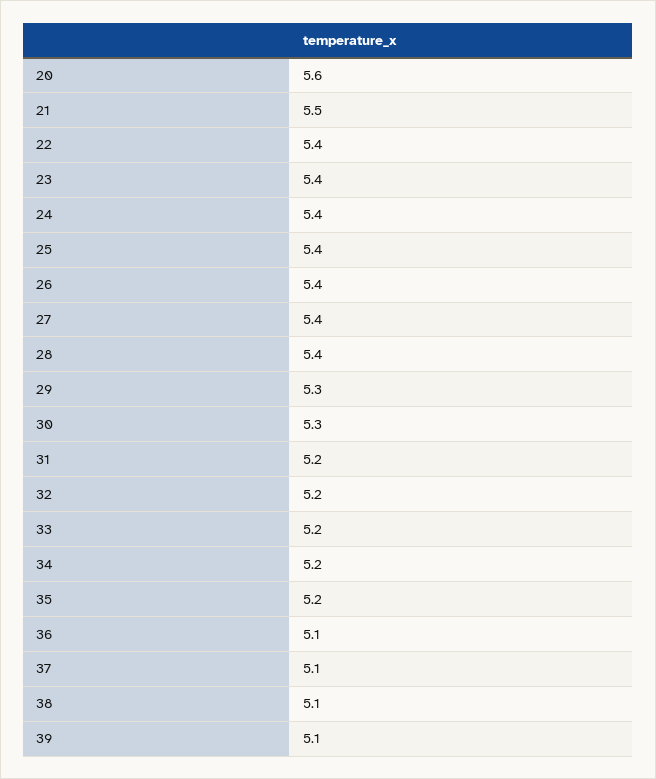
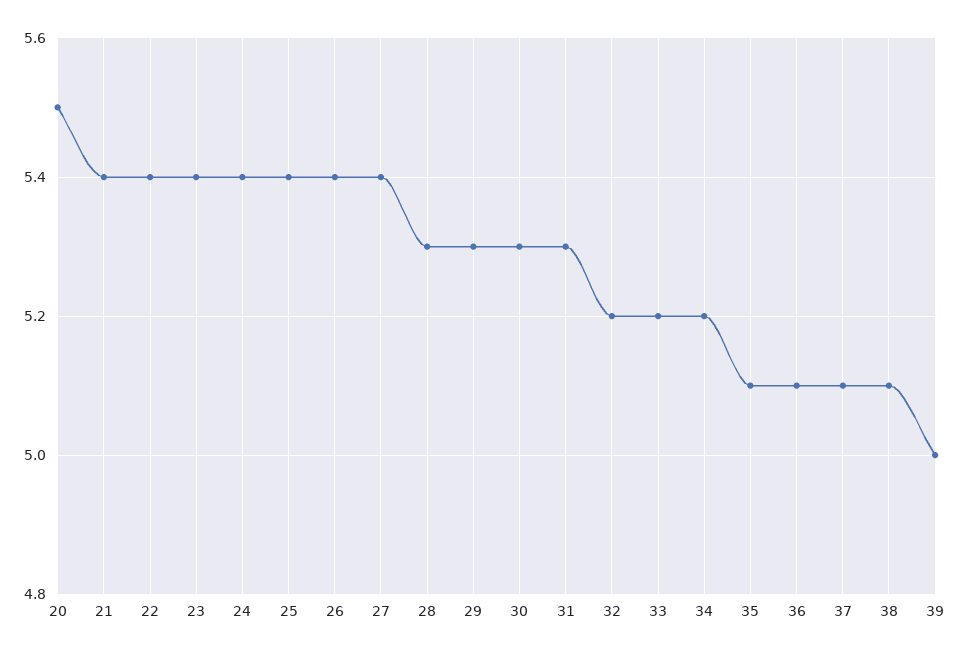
20: 5.6 -> 5.5
21: 5.5 -> 5.4
28: 5.4 -> 5.3
31: 5.2 -> 5.3
35: 5.2 -> 5.1
39: 5.1 -> 5

